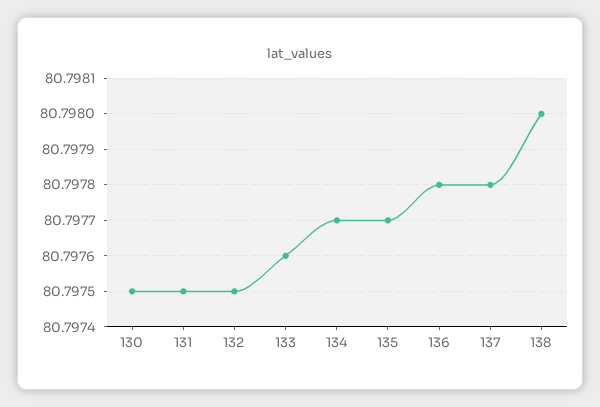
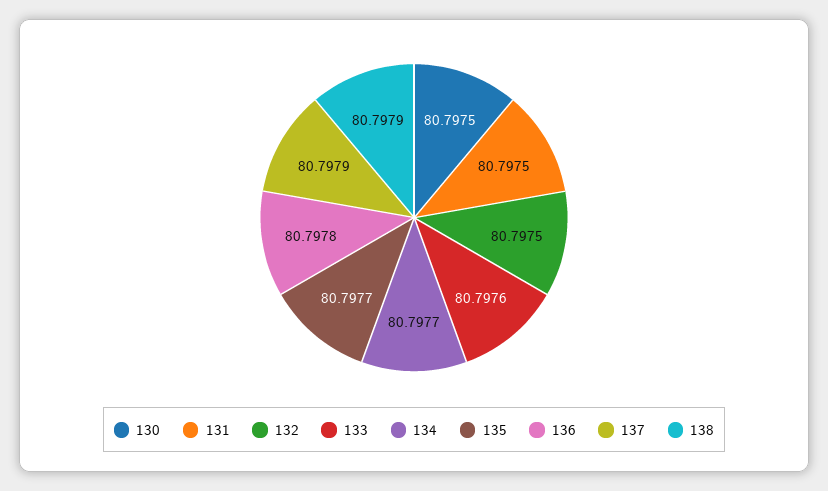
137: 80.7978 -> 80.7979
138: 80.798 -> 80.7979

